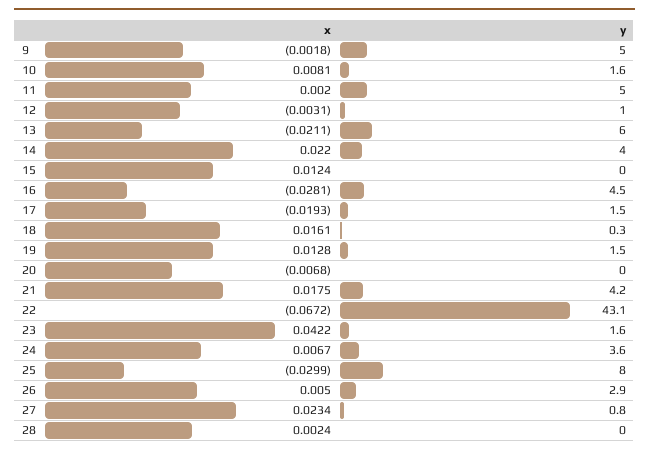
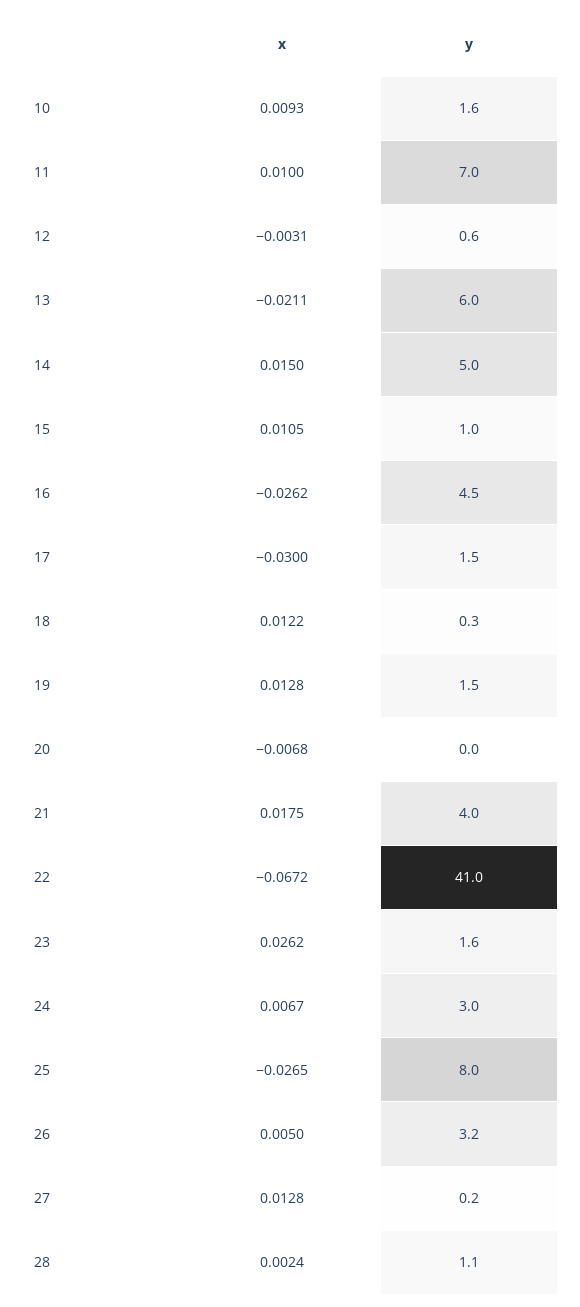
x, 9: -0.0018 -> none
y, 9: 5 -> none
x, 10: 0.0081 -> 0.0093
x, 11: 0.002 -> 0.01
y, 11: 5 -> 7
y, 12: 1 -> 0.6
x, 14: 0.022 -> 0.015
y, 14: 4 -> 5
x, 15: 0.0124 -> 0.0105
y, 15: 0 -> 1
x, 16: -0.0281 -> -0.0262
x, 17: -0.0193 -> -0.03
x, 18: 0.0161 -> 0.0122
y, 21: 4.2 -> 4
y, 22: 43.1 -> 41
x, 23: 0.0422 -> 0.0262
y, 24: 3.6 -> 3
x, 25: -0.0299 -> -0.0265
y, 26: 2.9 -> 3.2
x, 27: 0.0234 -> 0.0128
y, 27: 0.8 -> 0.2
y, 28: 0 -> 1.1

